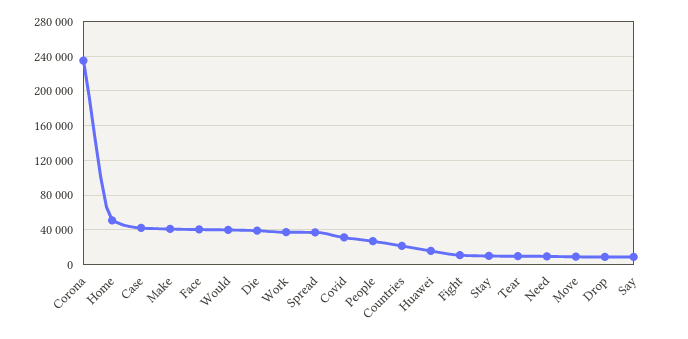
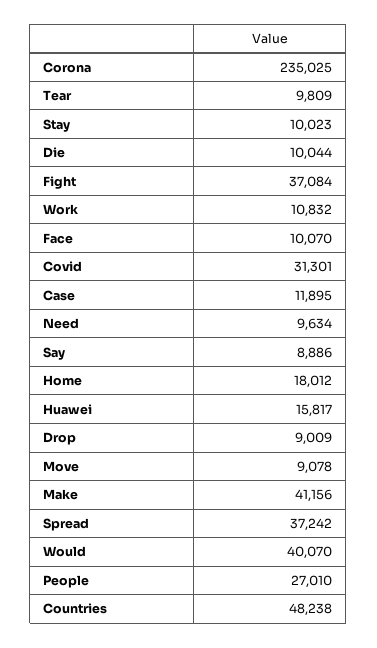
Home: 50000 -> 18012
Case: 40000 -> 11895
Face: 40000 -> 10070
Die: 40000 -> 10044
Work: 40000 -> 10832
Countries: 20000 -> 48238
Fight: 10000 -> 37084

